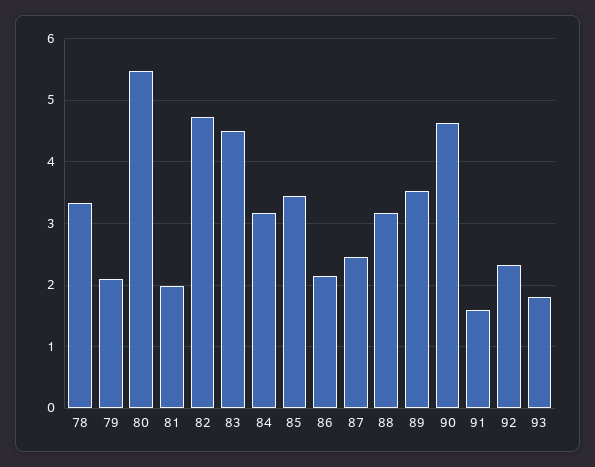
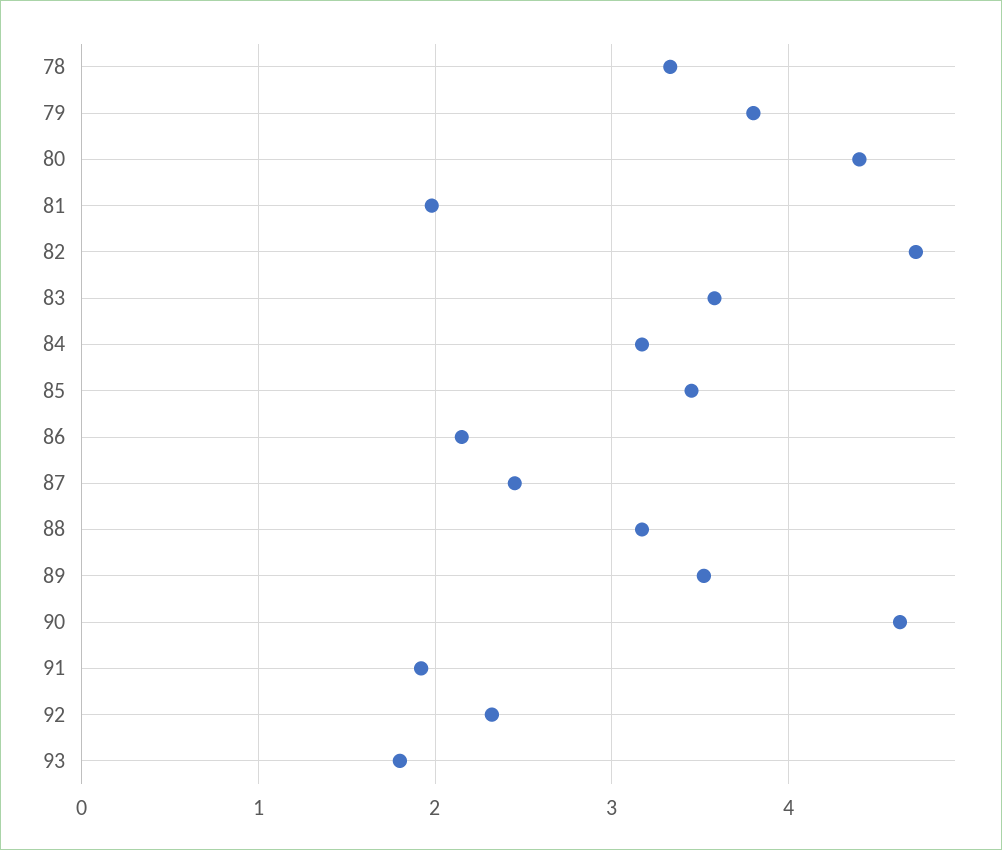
79: 2.1 -> 3.8
80: 5.5 -> 4.4
83: 4.5 -> 3.6
91: 1.6 -> 1.9

